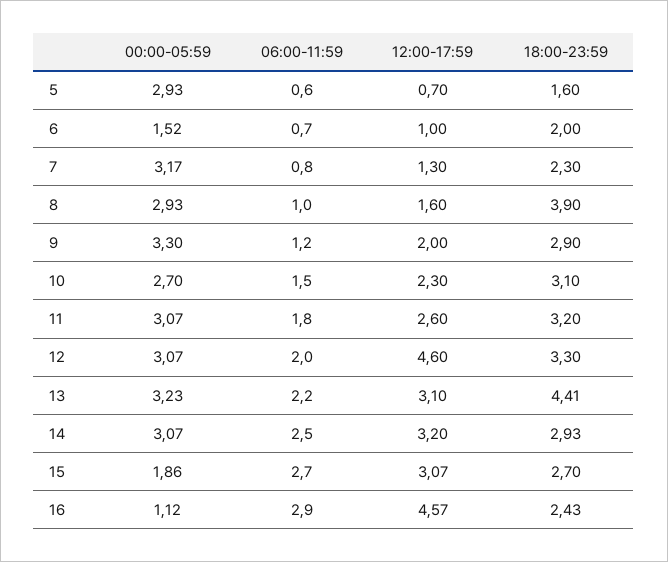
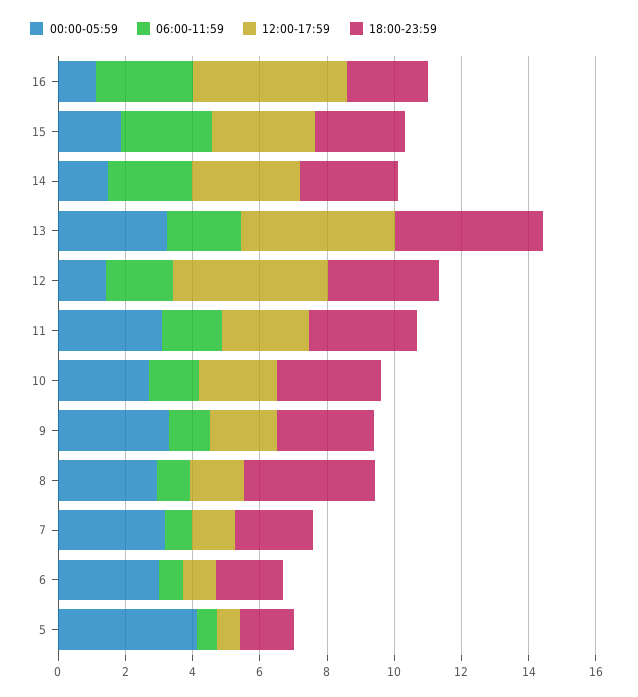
00:00-05:59, 5: 2.93 -> 4
00:00-05:59, 6: 1.52 -> 3
00:00-05:59, 12: 3.07 -> 1.5
12:00-17:59, 13: 3.1 -> 4.5
00:00-05:59, 14: 3.07 -> 1.5

